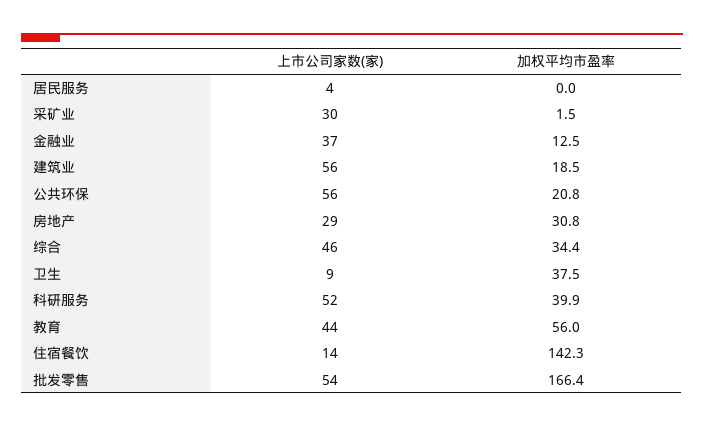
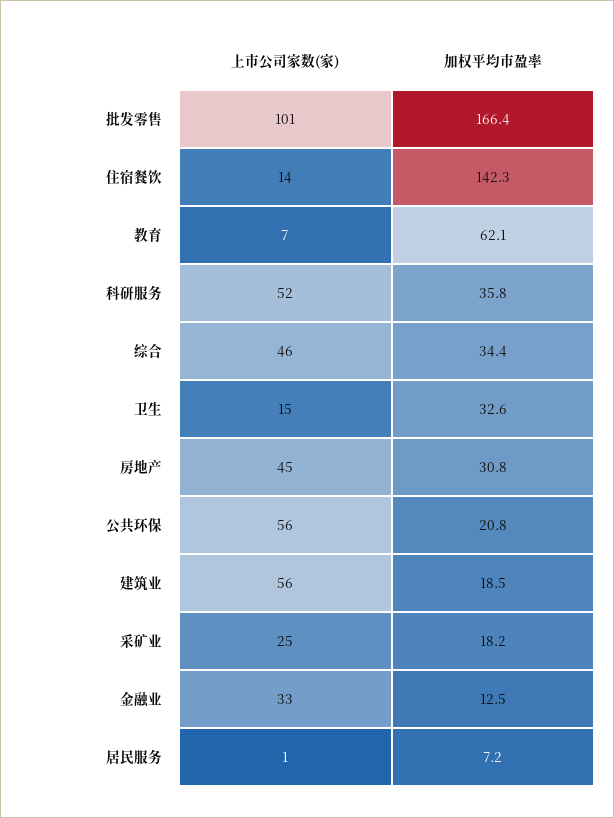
上市公司家数(家), 居民服务: 4 -> 1
加权平均市盈率, 居民服务: 0 -> 7.2
上市公司家数(家), 采矿业: 30 -> 25
加权平均市盈率, 采矿业: 1.5 -> 18.2
上市公司家数(家), 金融业: 37 -> 33
上市公司家数(家), 房地产: 29 -> 45
上市公司家数(家), 卫生: 9 -> 15
加权平均市盈率, 卫生: 37.5 -> 32.6
加权平均市盈率, 科研服务: 39.9 -> 35.8
上市公司家数(家), 教育: 44 -> 7
加权平均市盈率, 教育: 56 -> 62.1
上市公司家数(家), 批发零售: 54 -> 101

